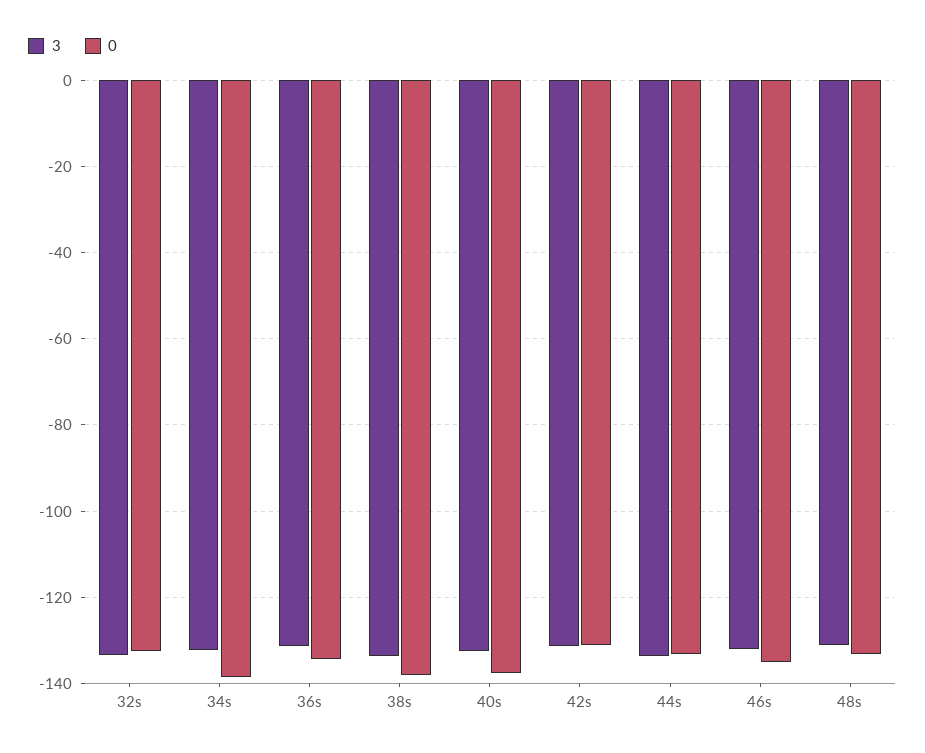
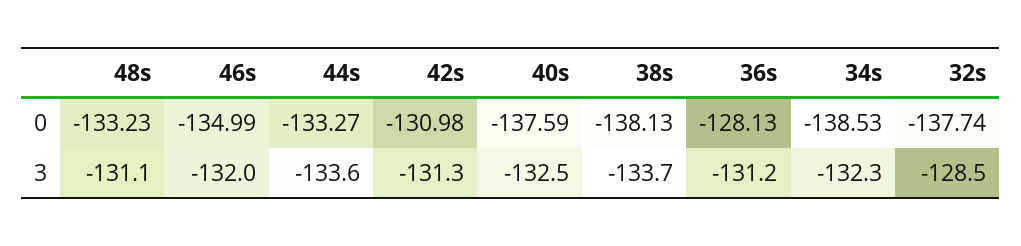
3, 32s: -134 -> -128.5
0, 32s: -132 -> -137.74
0, 36s: -134 -> -128.13

